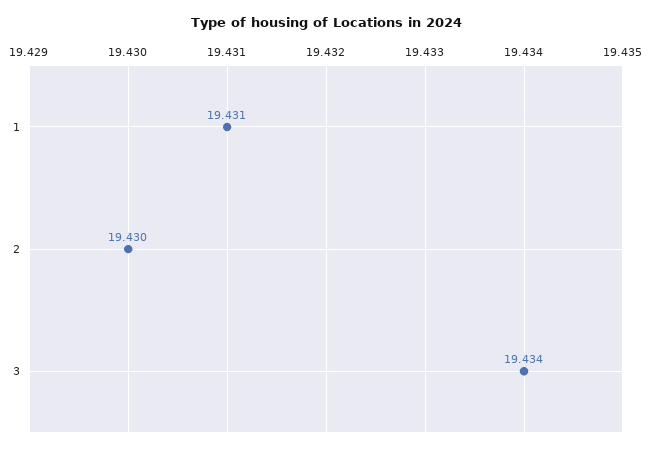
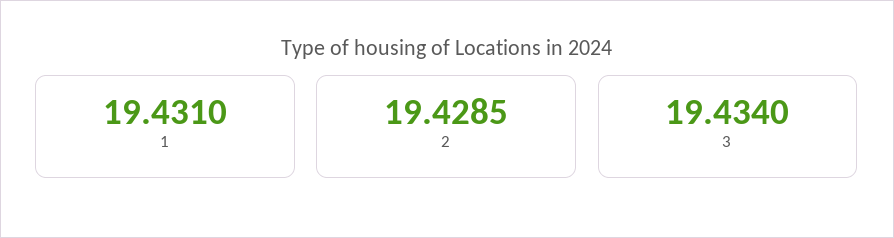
2: 19.43 -> 19.4285

